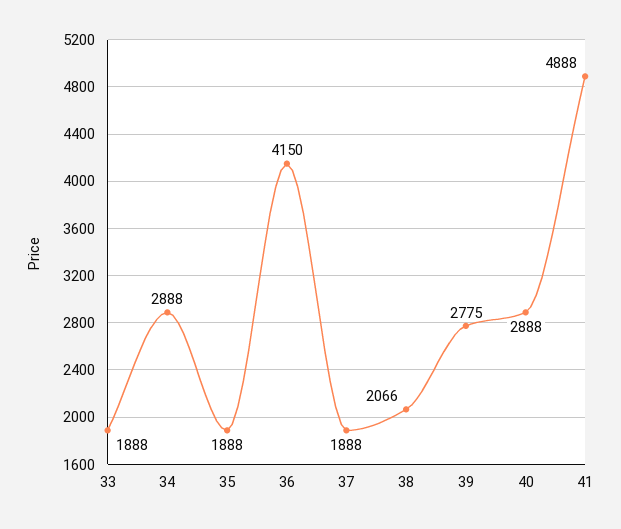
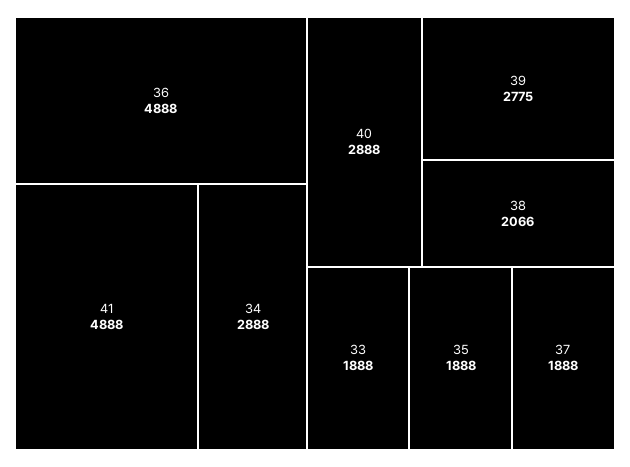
36: 4150 -> 4888

